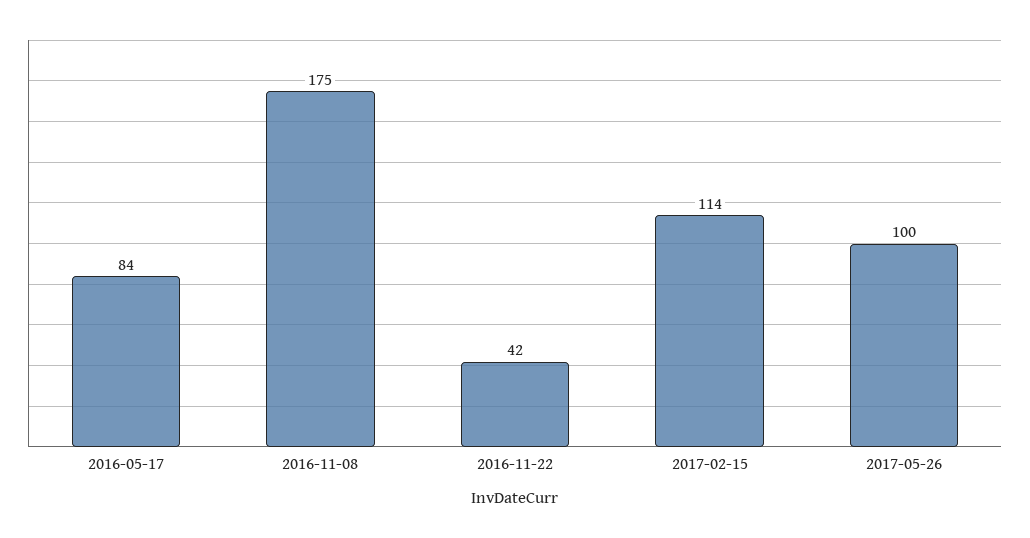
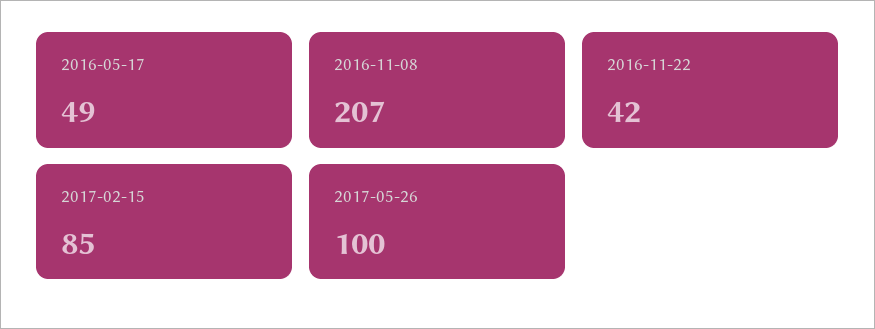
2016-05-17: 84 -> 49
2016-11-08: 175 -> 207
2017-02-15: 114 -> 85

